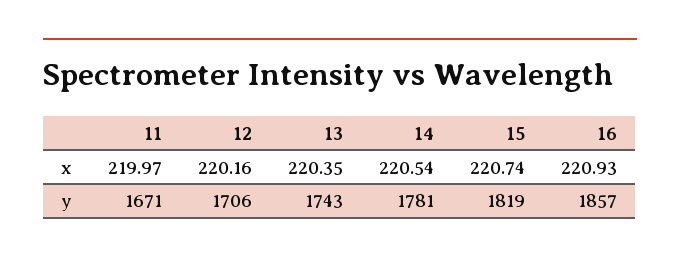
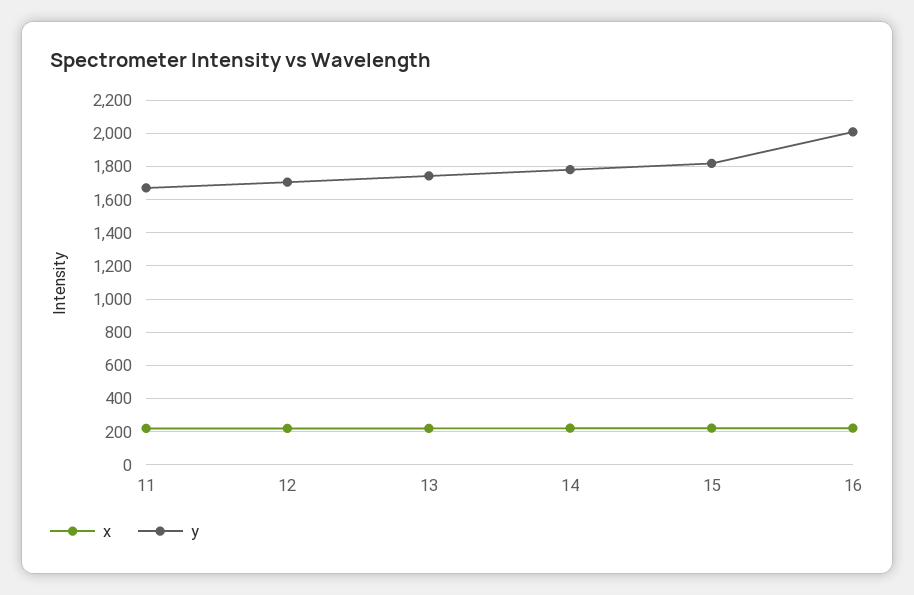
y, 16: 1857 -> 2000

